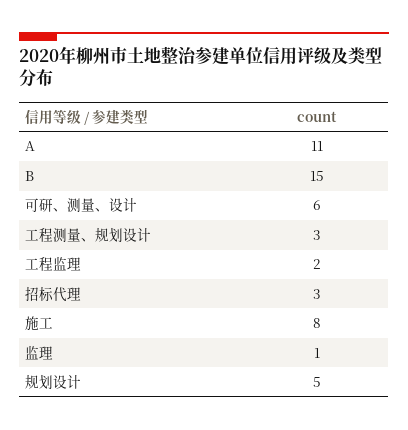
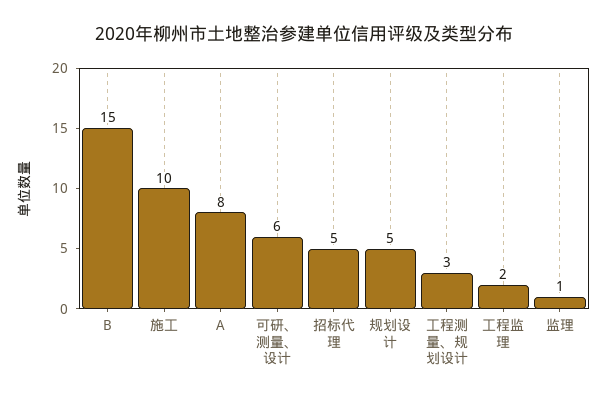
A: 11 -> 8
招标代理: 3 -> 5
施工: 8 -> 10

